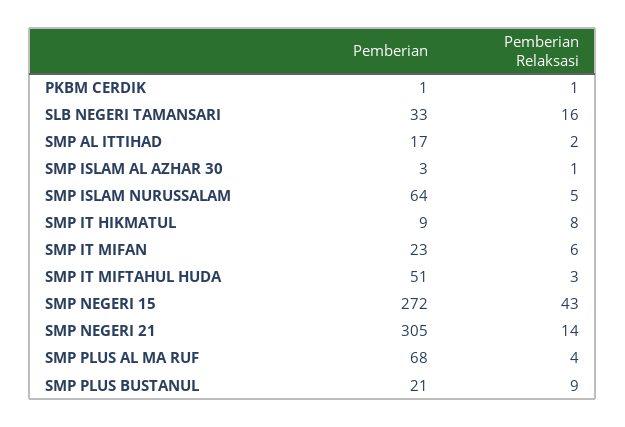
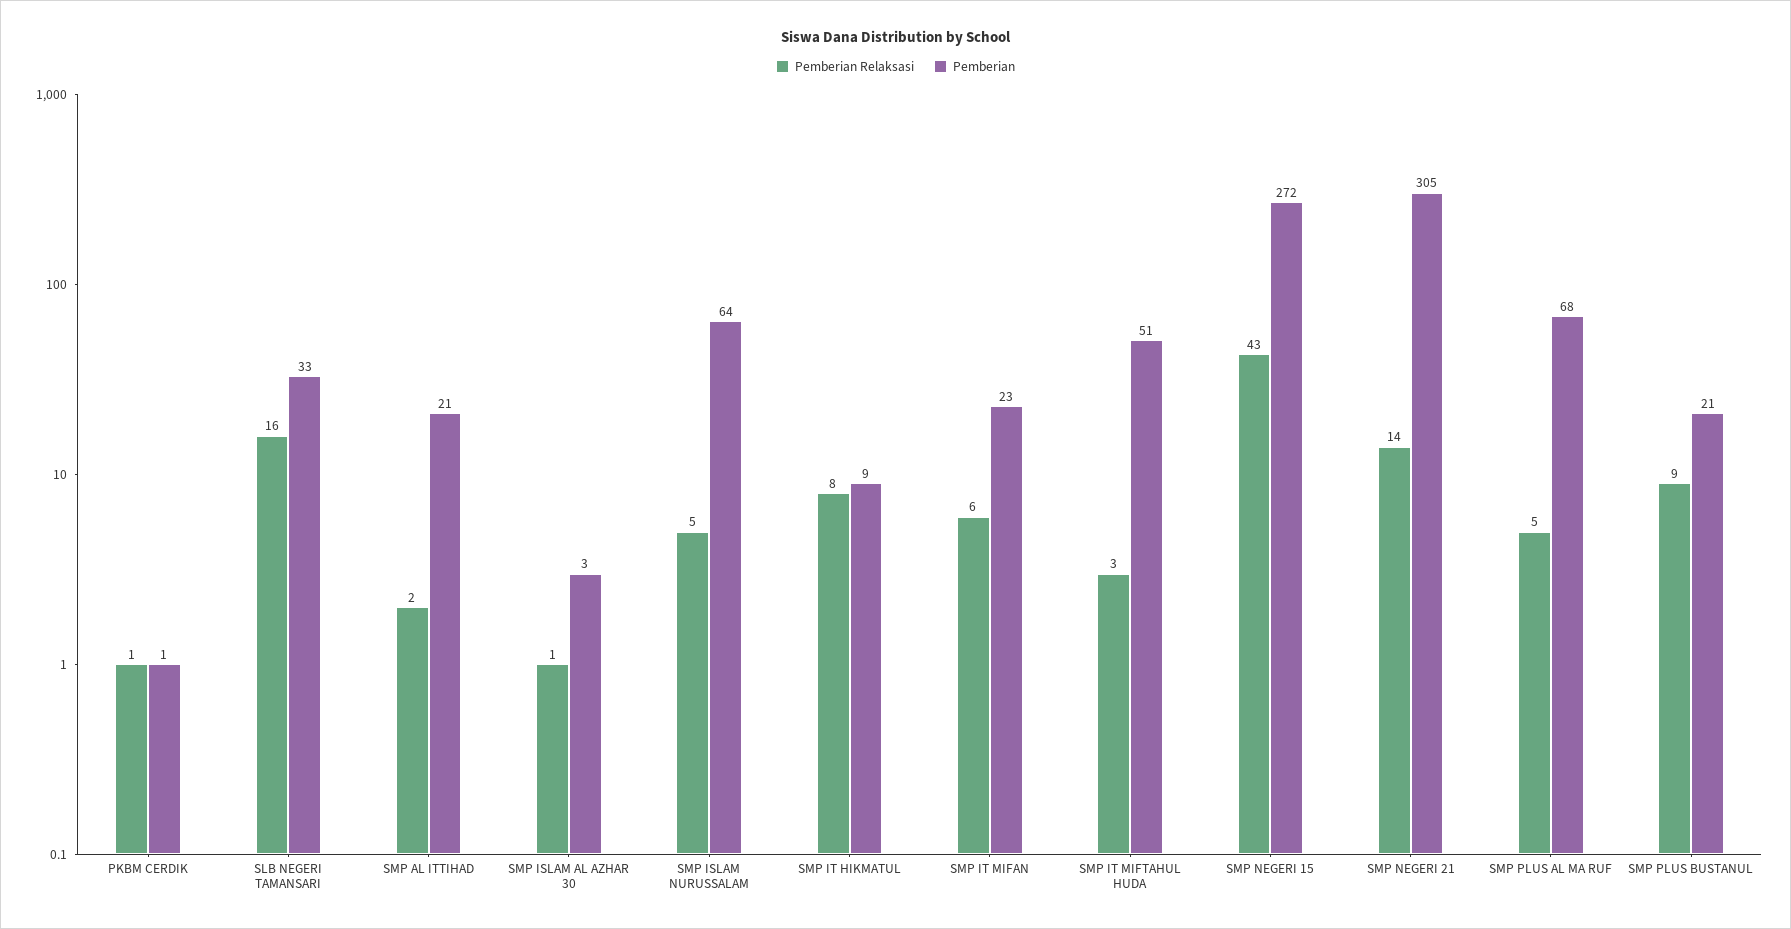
Pemberian, SMP AL ITTIHAD: 17 -> 21
Pemberian Relaksasi, SMP PLUS AL MA RUF: 4 -> 5

